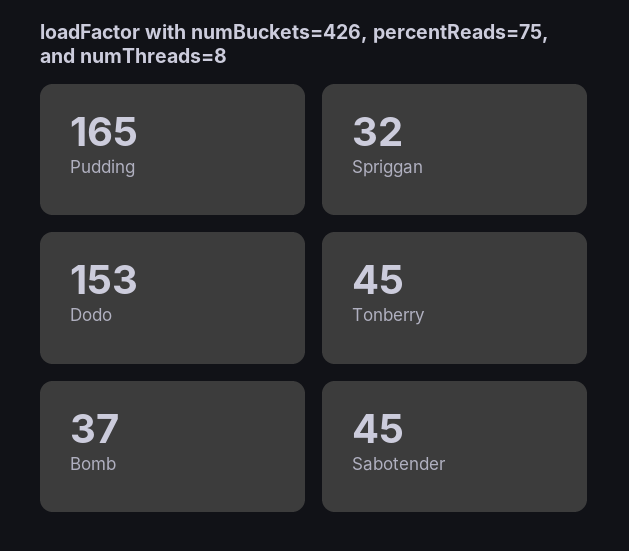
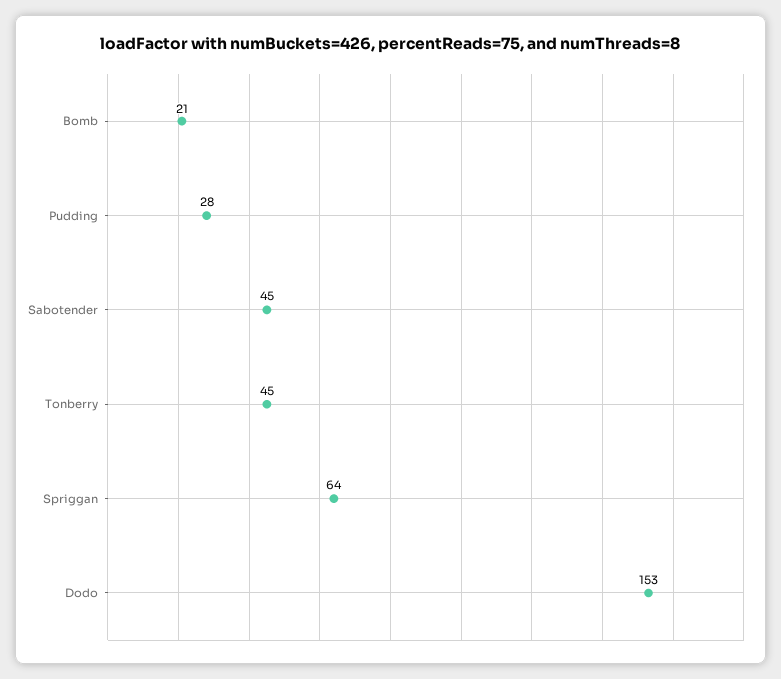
Pudding: 165 -> 28
Spriggan: 32 -> 64
Bomb: 37 -> 21

